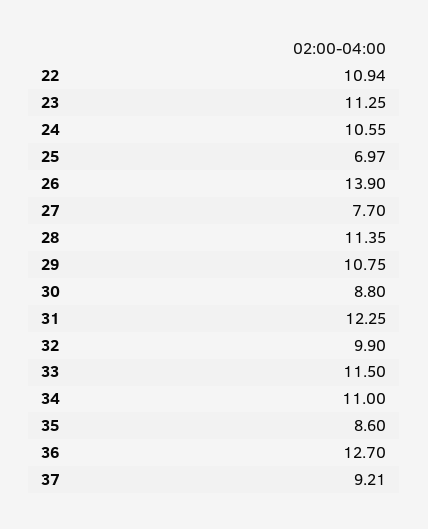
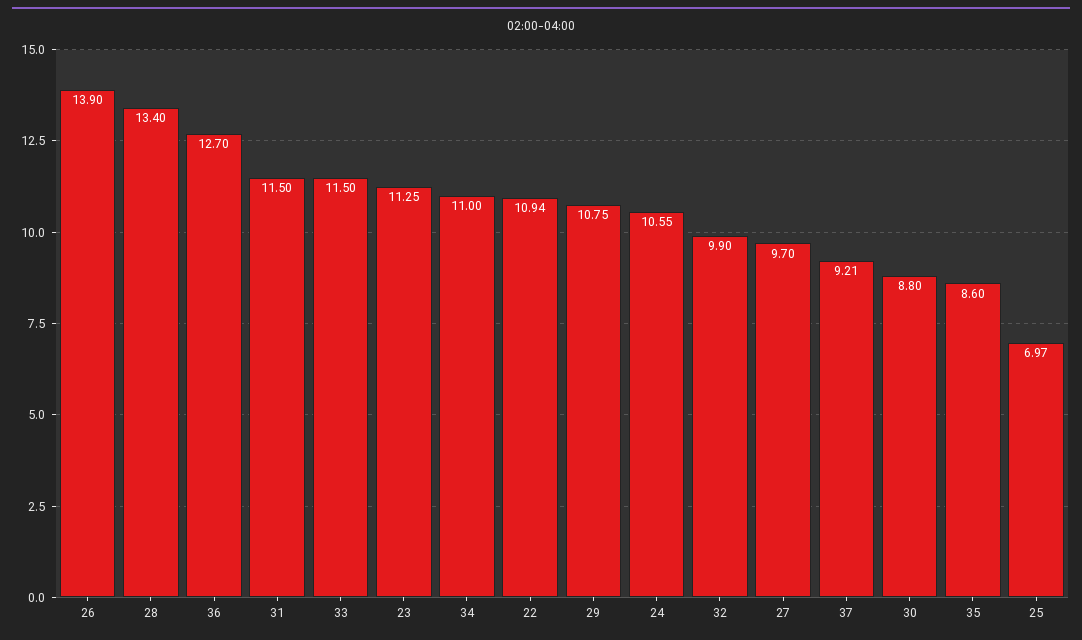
27: 7.7 -> 9.7
28: 11.35 -> 13.4
31: 12.25 -> 11.5

